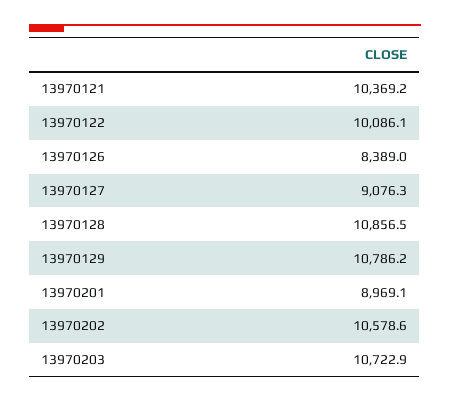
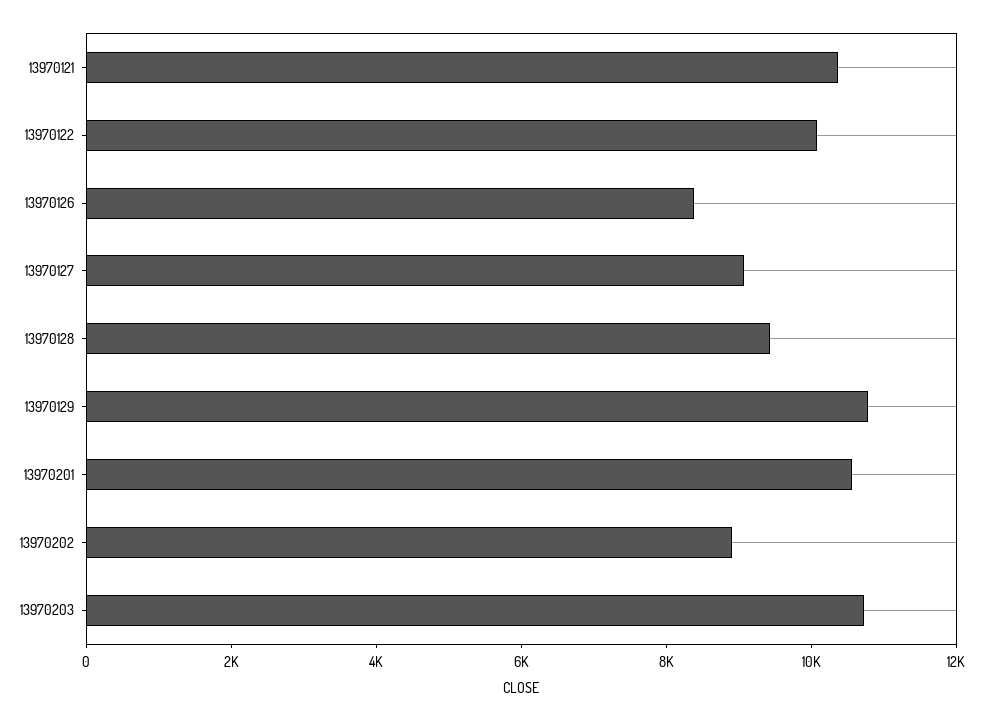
13970128: 10856.5 -> 9500
13970201: 8969.1 -> 10500
13970202: 10578.6 -> 9000

